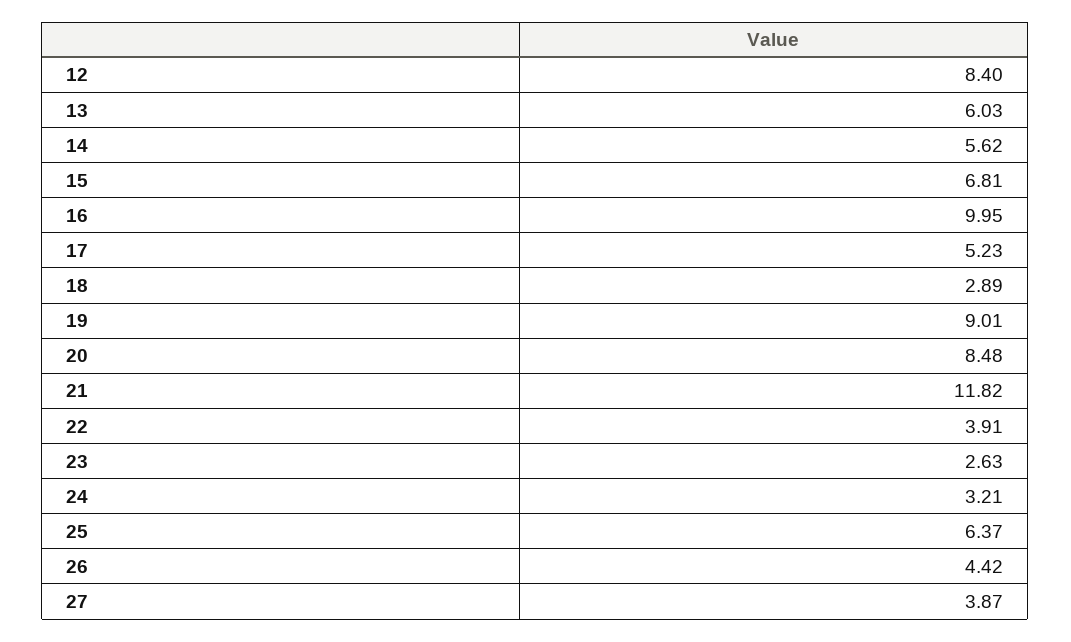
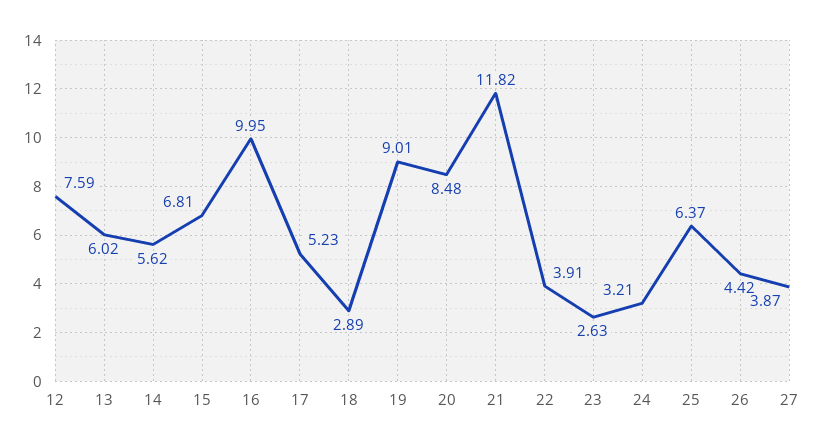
12: 8.4 -> 7.59
13: 6.03 -> 6.02

